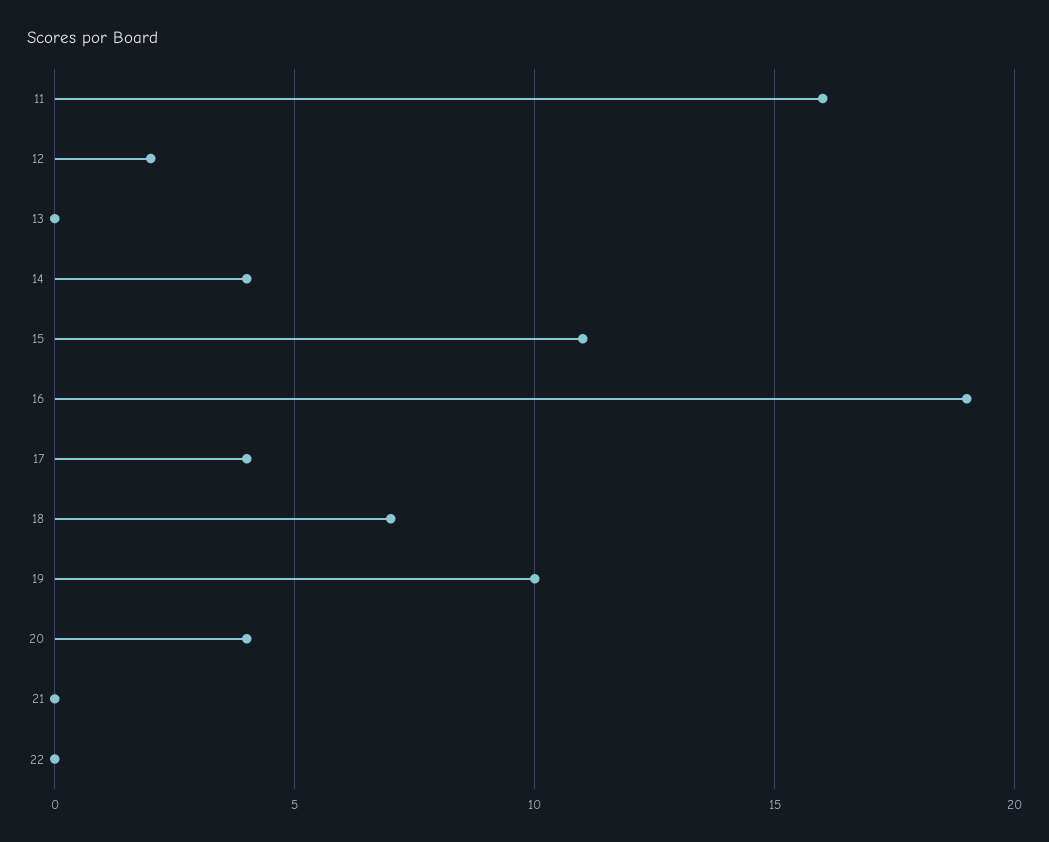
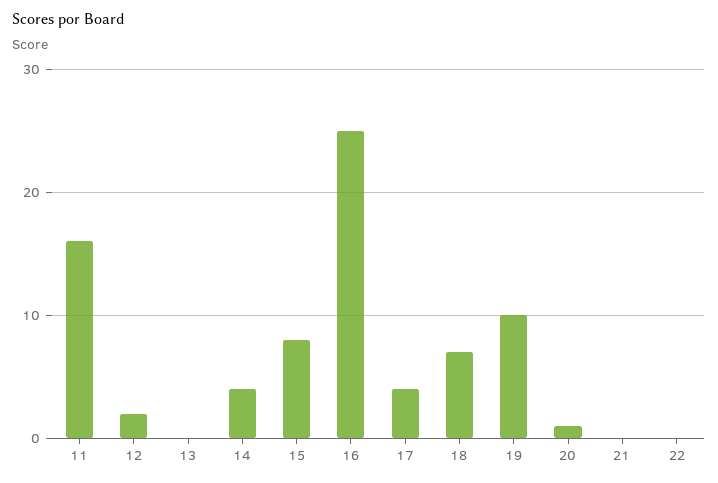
15: 11 -> 8
16: 19 -> 25
20: 4 -> 1

